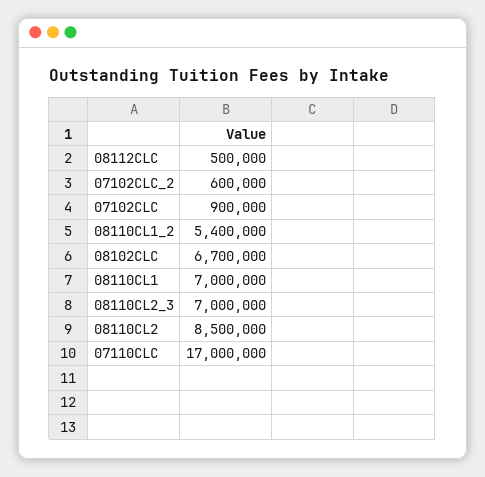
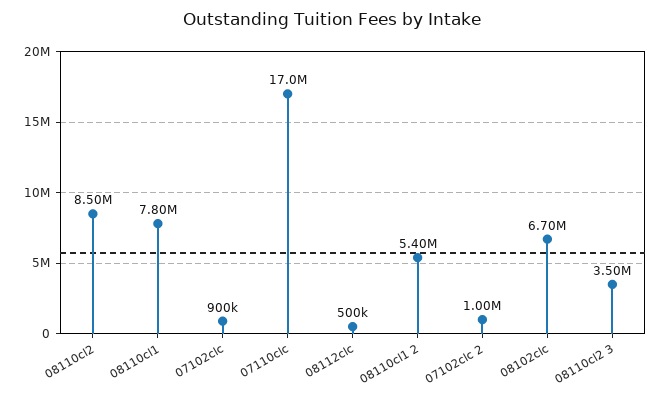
07102CLC_2: 600000 -> 1000000
08110CL1: 7000000 -> 7800000
08110CL2_3: 7000000 -> 3500000

